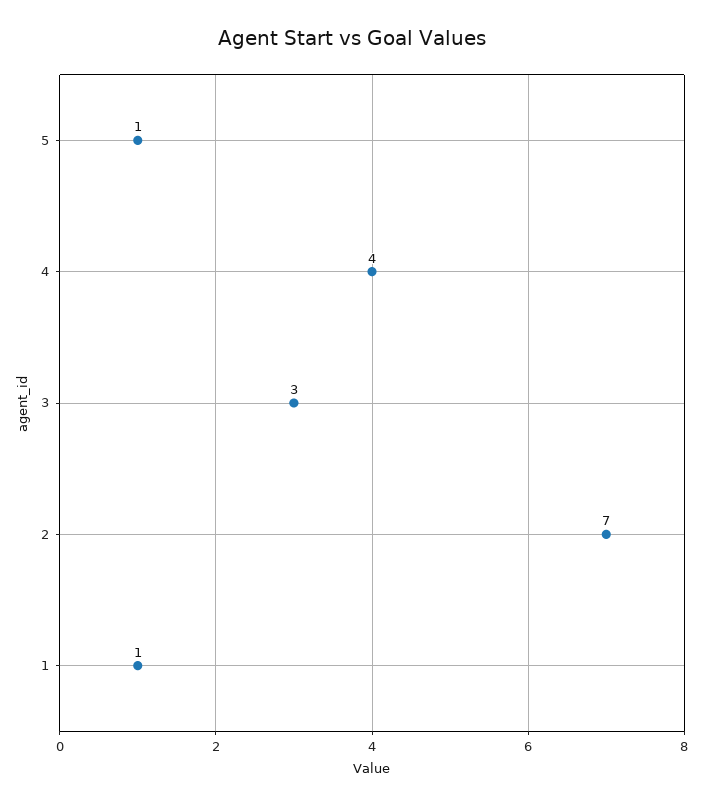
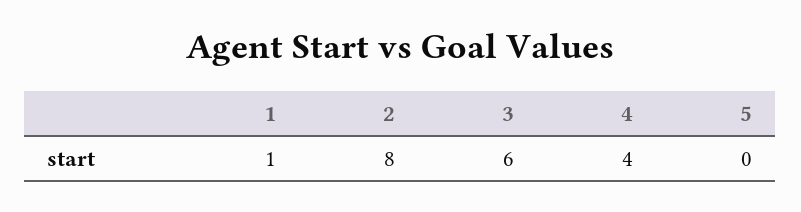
5: 1 -> 0
3: 3 -> 6
2: 7 -> 8

